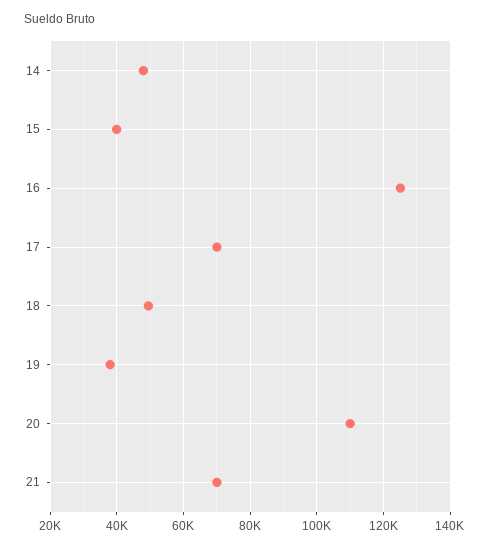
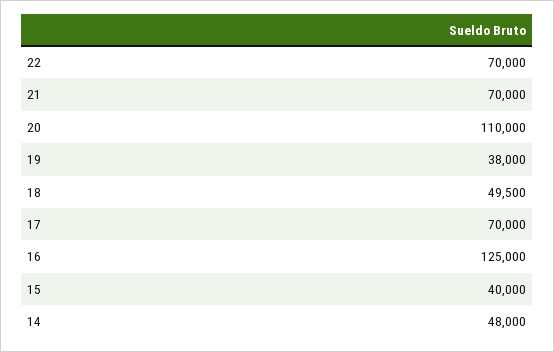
22: none -> 70000

